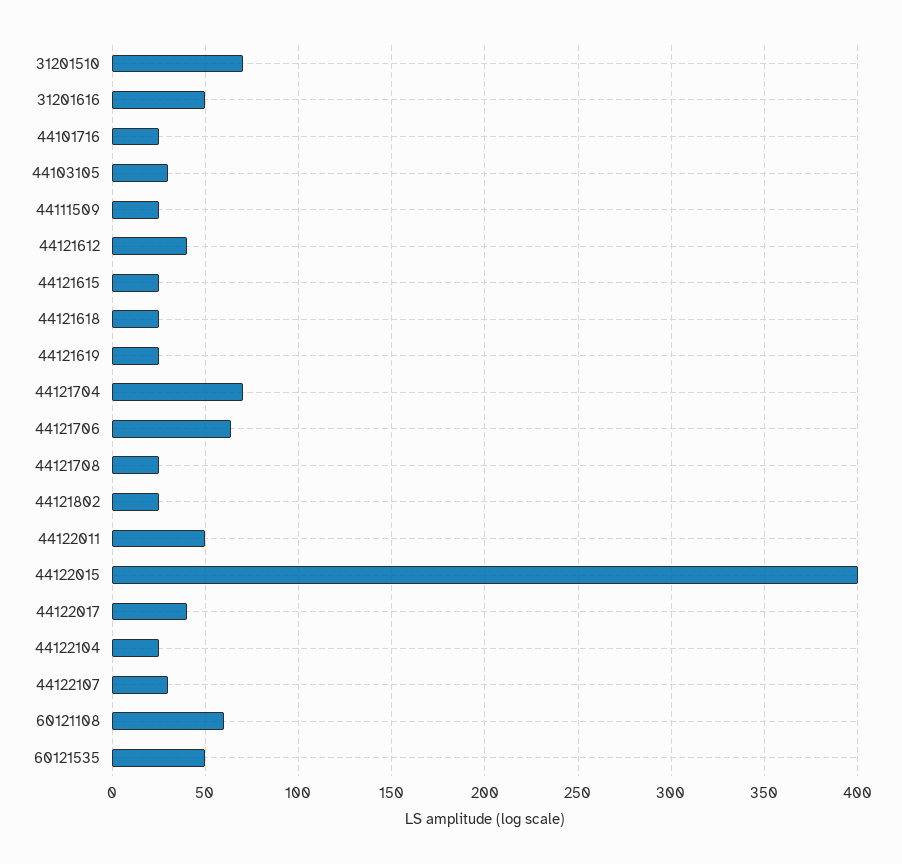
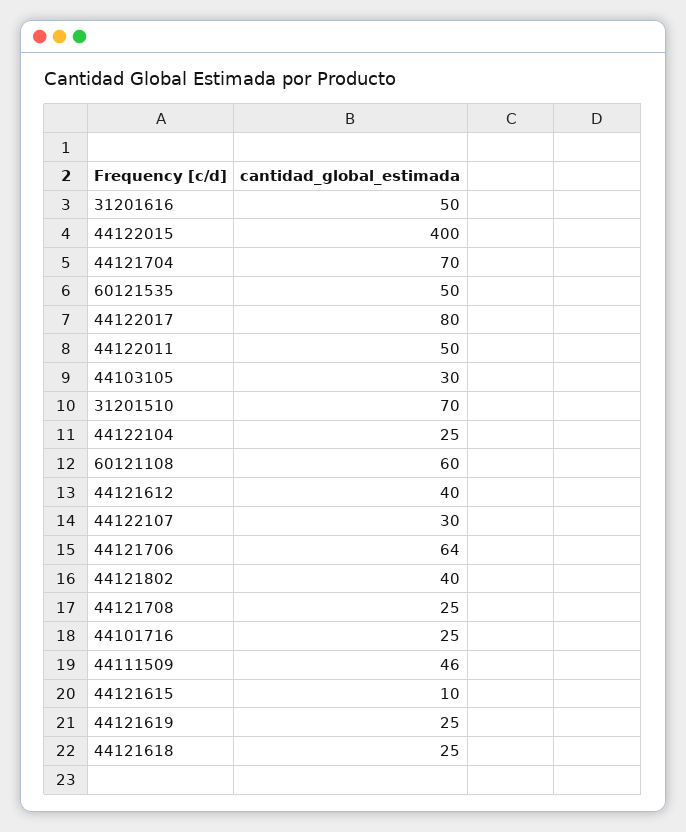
44111509: 25 -> 46
44121615: 25 -> 10
44121802: 25 -> 40
44122017: 40 -> 80

